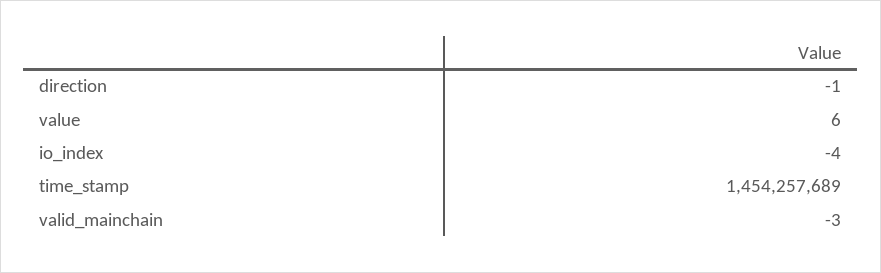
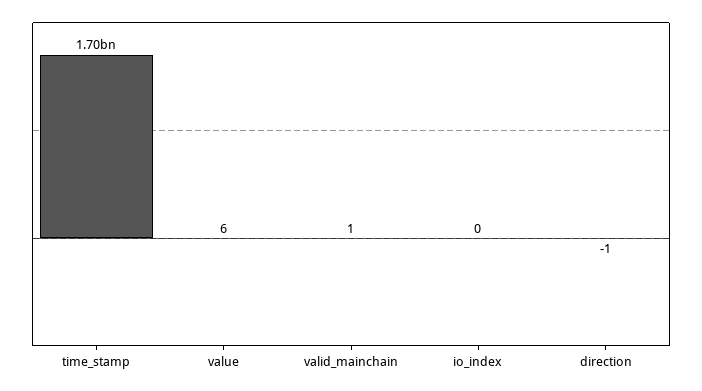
io_index: -4 -> 0
time_stamp: 1454257689 -> 1700000000
valid_mainchain: -3 -> 1

